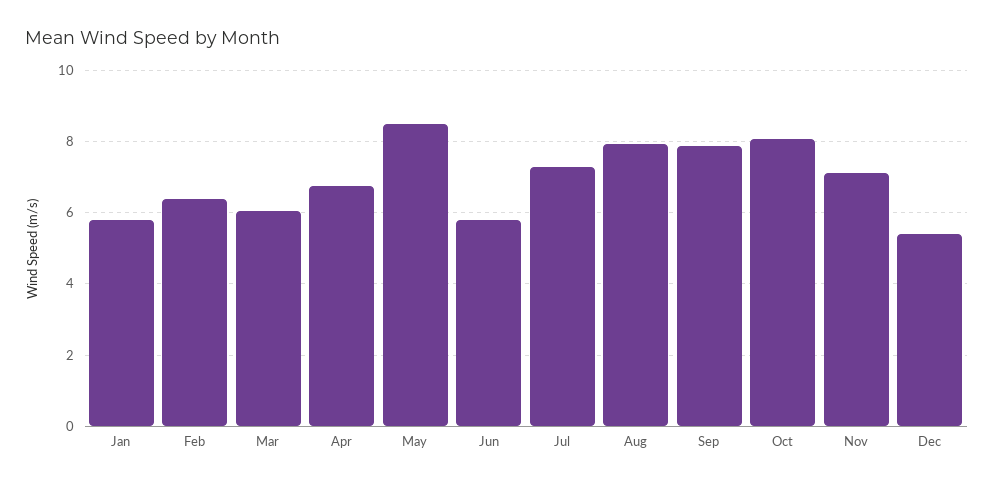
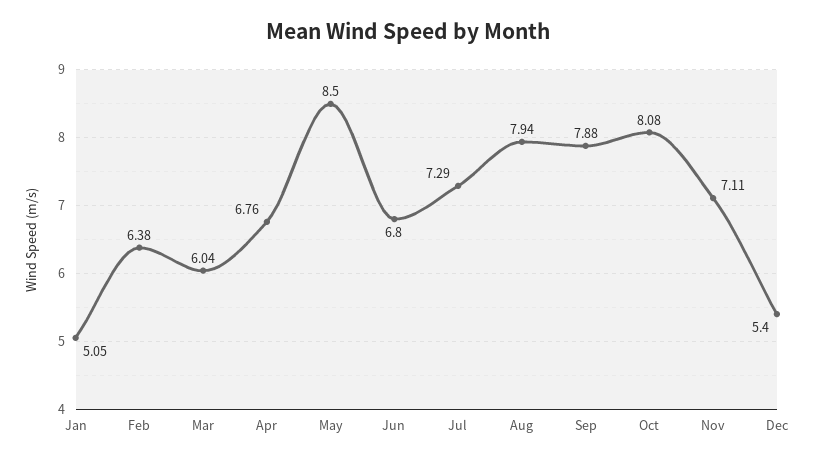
Jan: 5.8 -> 5.05
Jun: 5.8 -> 6.8

